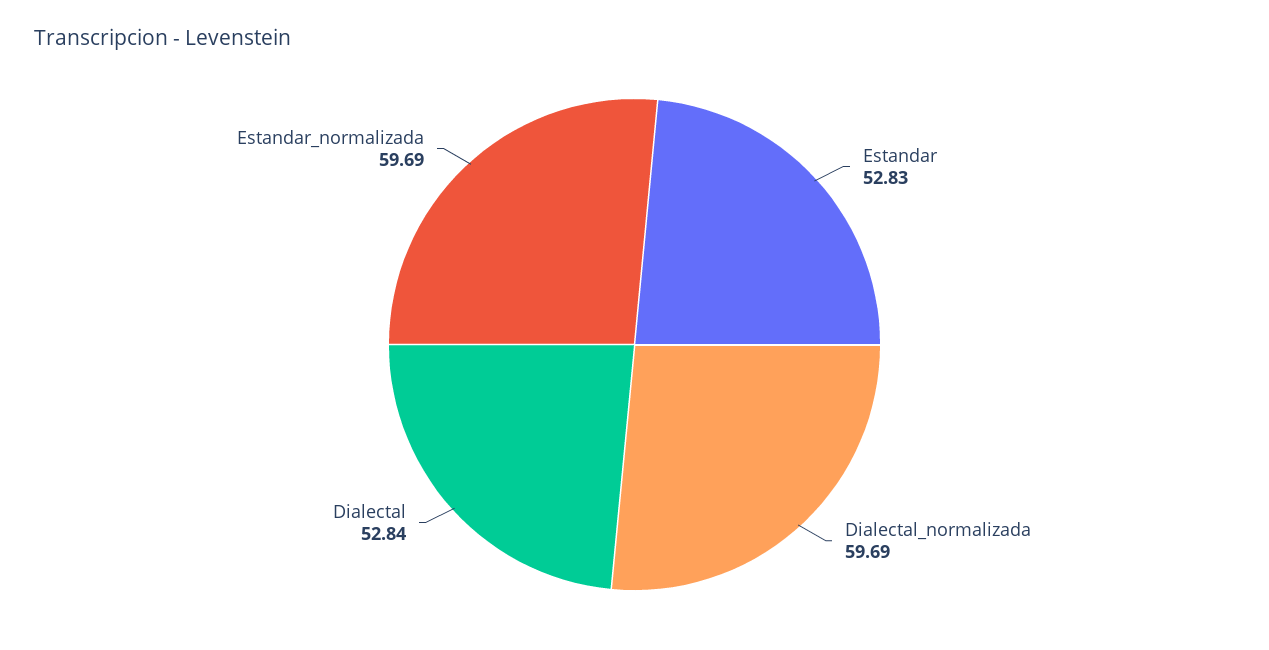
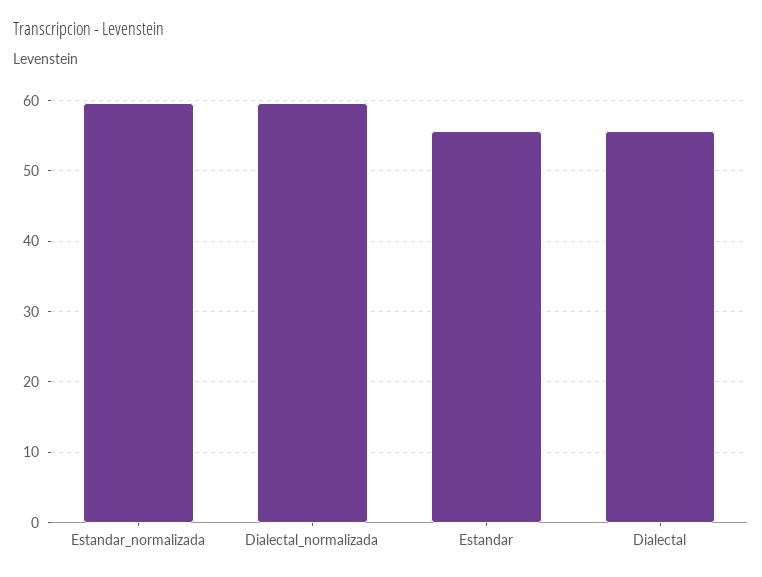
Estandar: 52.83 -> 56
Dialectal: 52.84 -> 56

